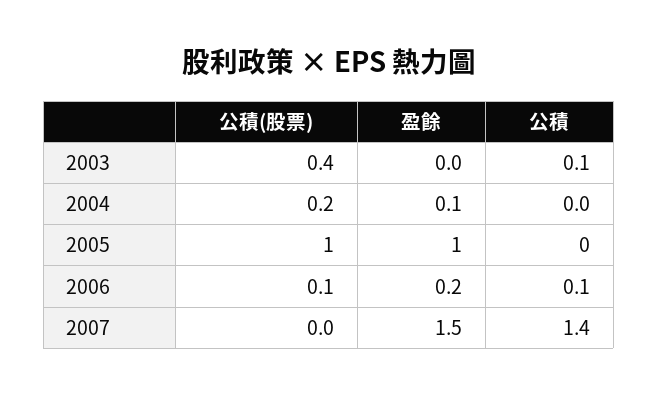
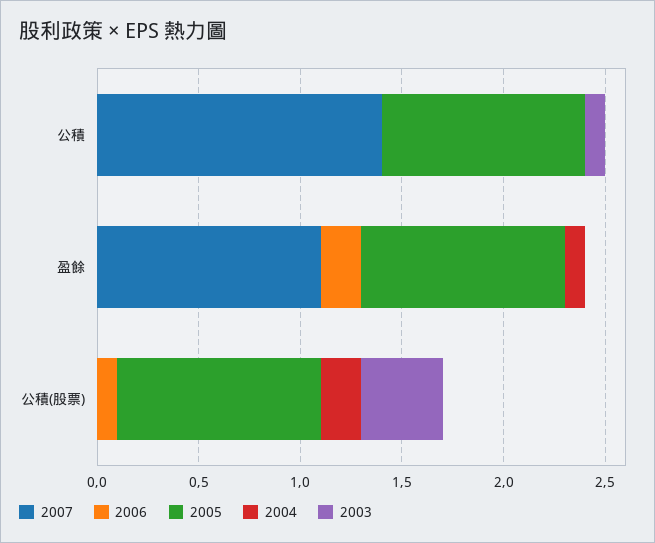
2005, 公積: 0 -> 1
2006, 公積: 0.1 -> 0
2007, 盈餘: 1.5 -> 1.1

